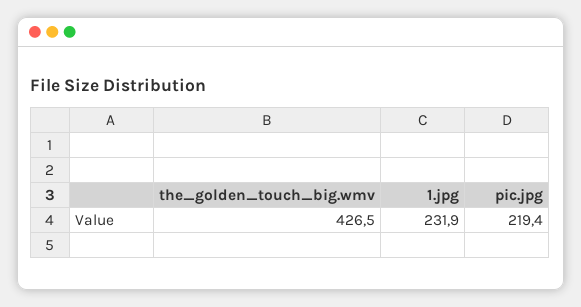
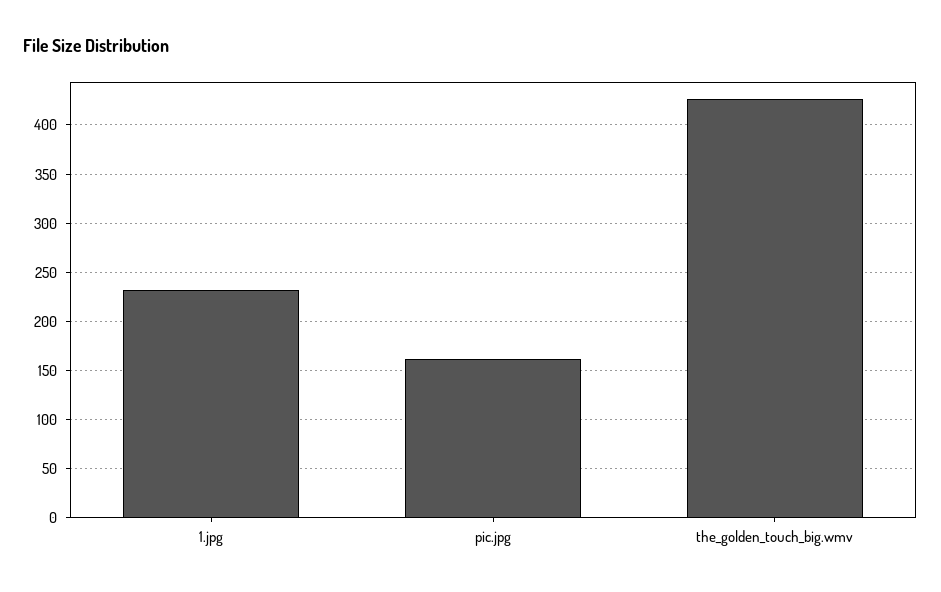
pic.jpg: 219.4 -> 160

